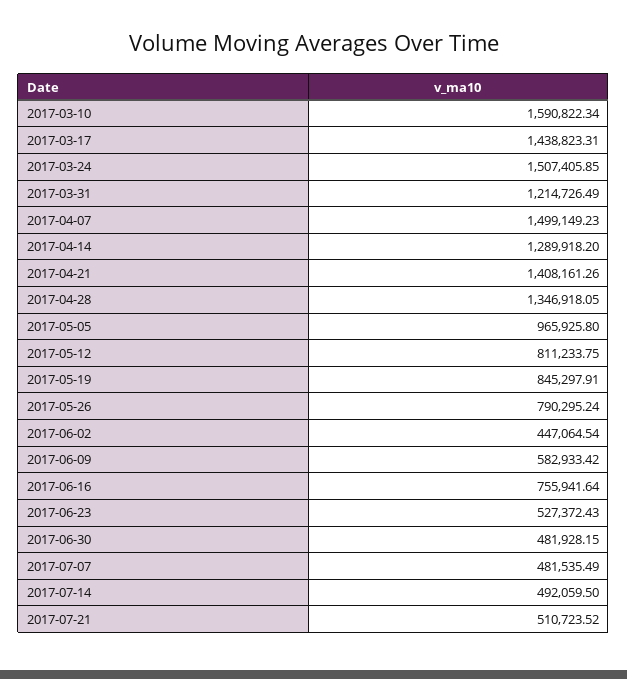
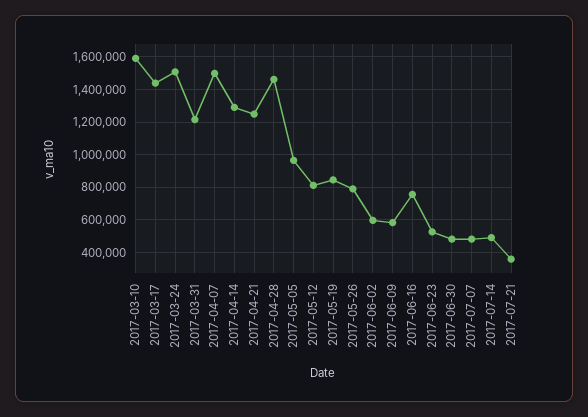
2017-04-21: 1408161.26 -> 1250000
2017-04-28: 1346918.05 -> 1450000
2017-06-02: 447064.54 -> 600000
2017-07-21: 510723.52 -> 350000

